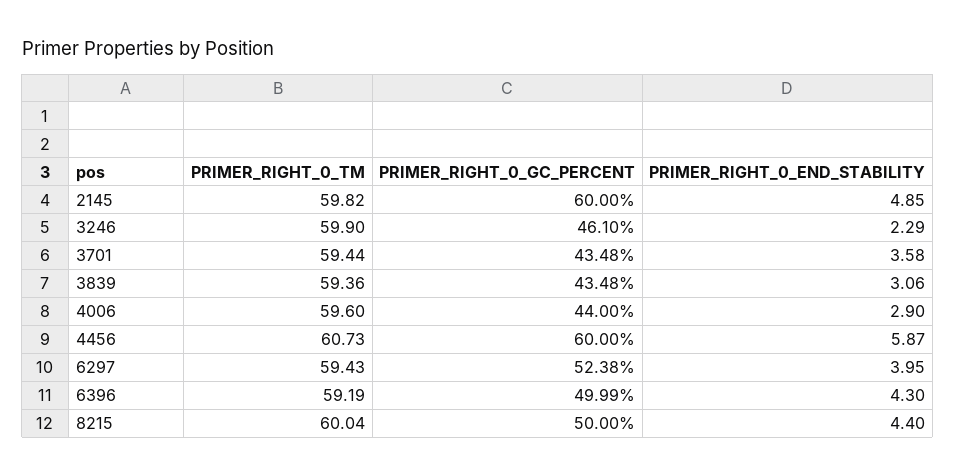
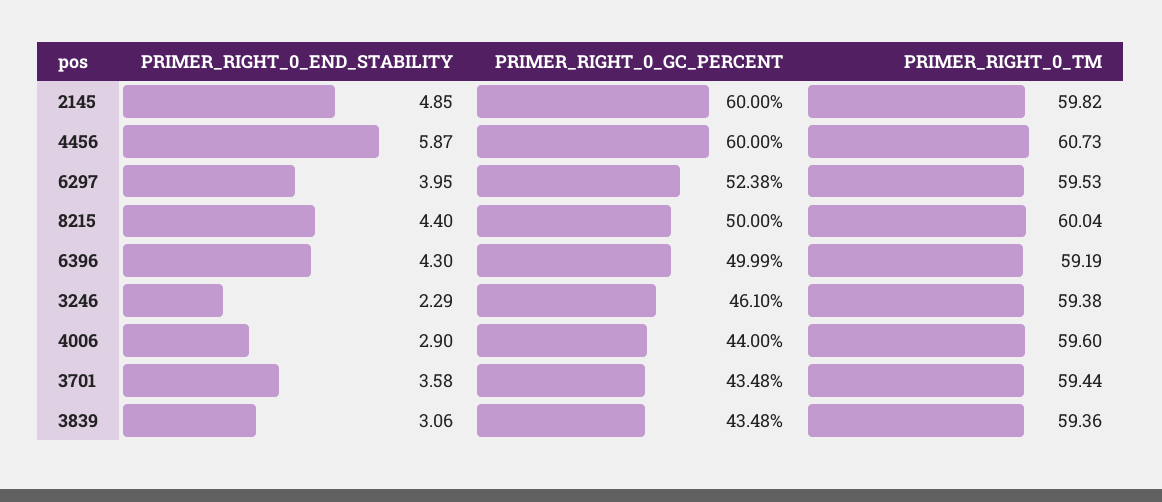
PRIMER_RIGHT_0_TM, 3246: 59.9 -> 59.38
PRIMER_RIGHT_0_TM, 6297: 59.43 -> 59.53

